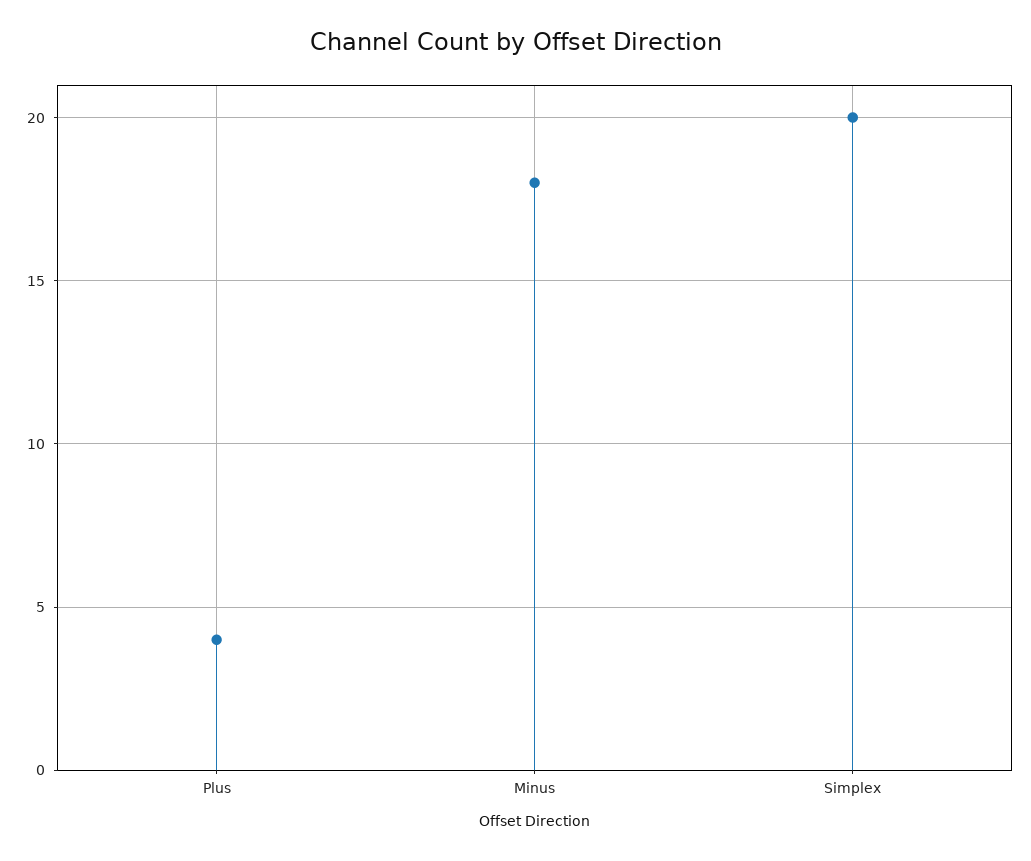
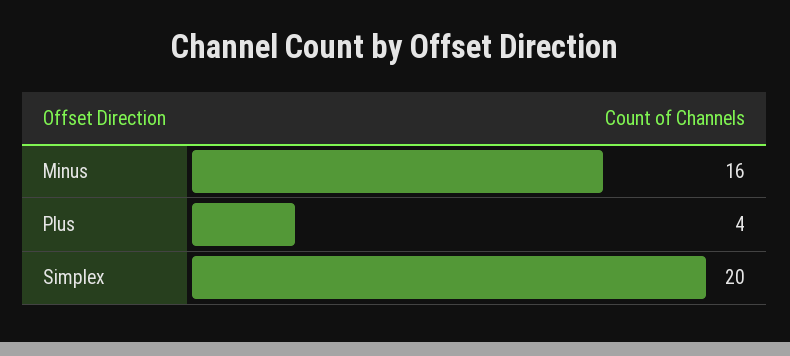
Minus: 18 -> 16

